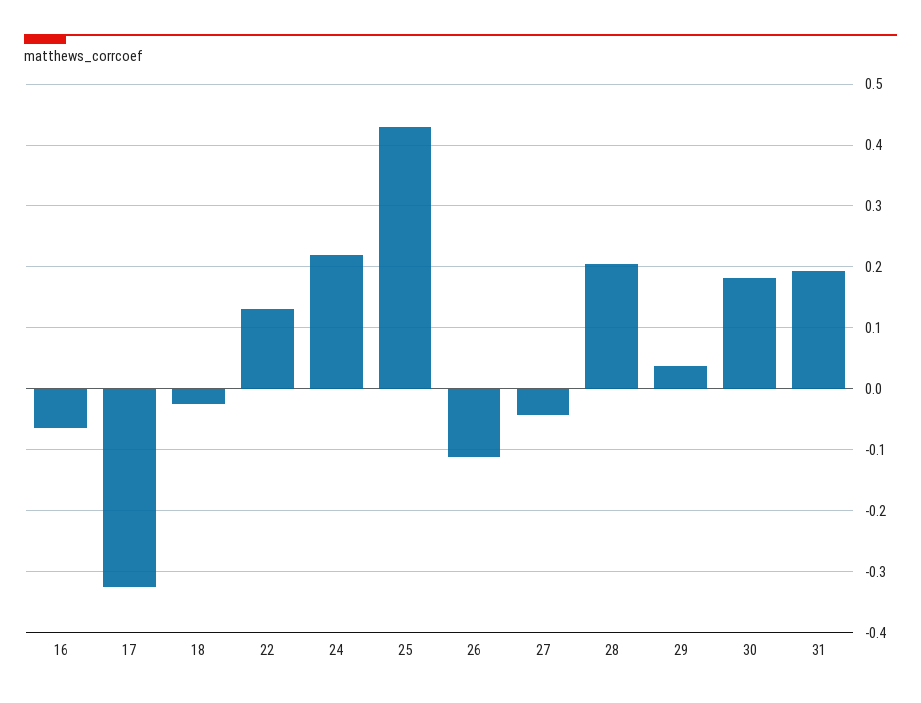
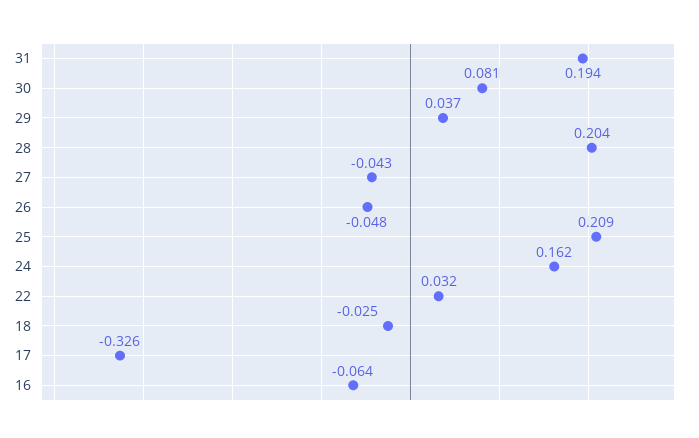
22: 0.13 -> 0.032
24: 0.22 -> 0.162
25: 0.43 -> 0.209
26: -0.11 -> -0.048
30: 0.18 -> 0.081

